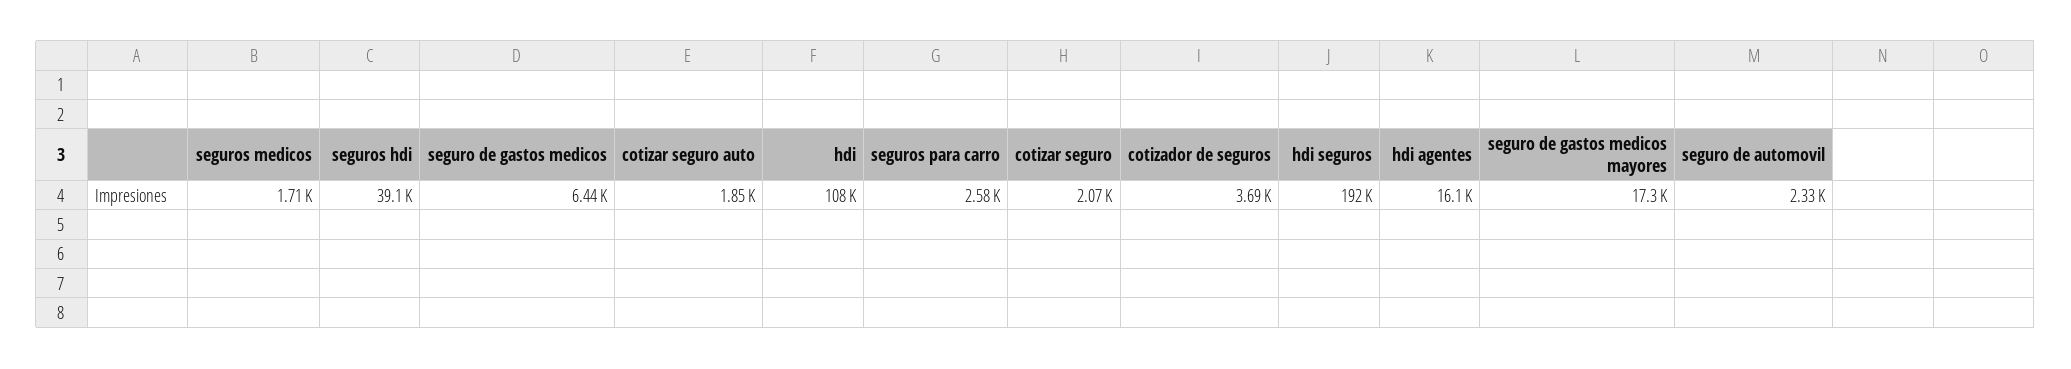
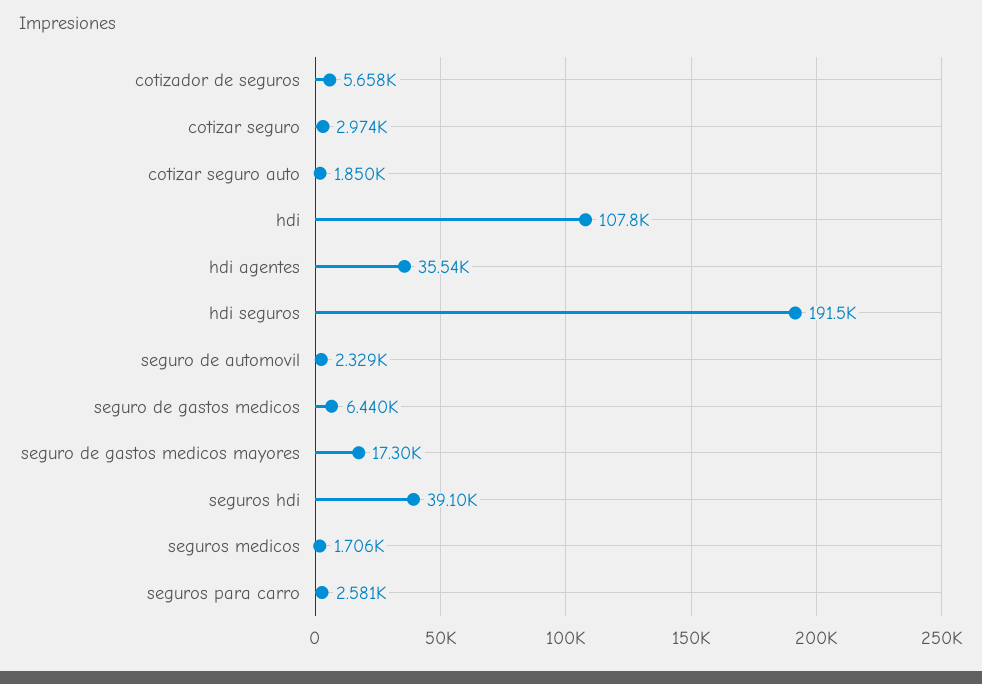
cotizar seguro: 2070 -> 2974
cotizador de seguros: 3690 -> 5658
hdi agentes: 16100 -> 35540

